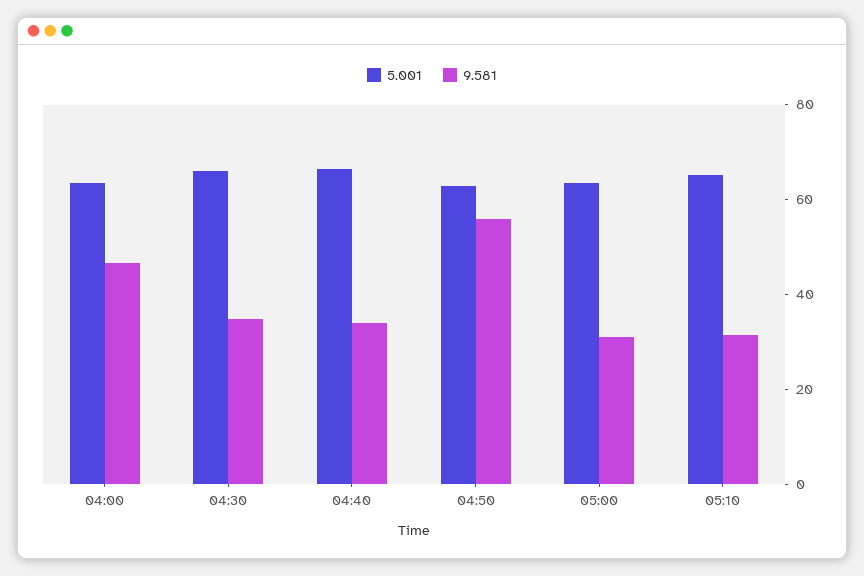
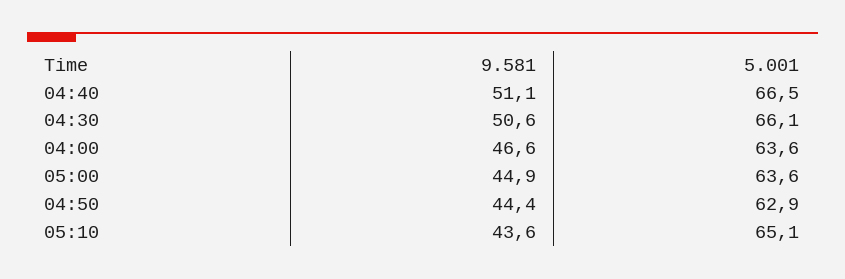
9.581, 04:30: 35 -> 50.6
9.581, 04:40: 35 -> 51.1
9.581, 04:50: 55 -> 44.4
9.581, 05:00: 30 -> 44.9
9.581, 05:10: 30 -> 43.6

